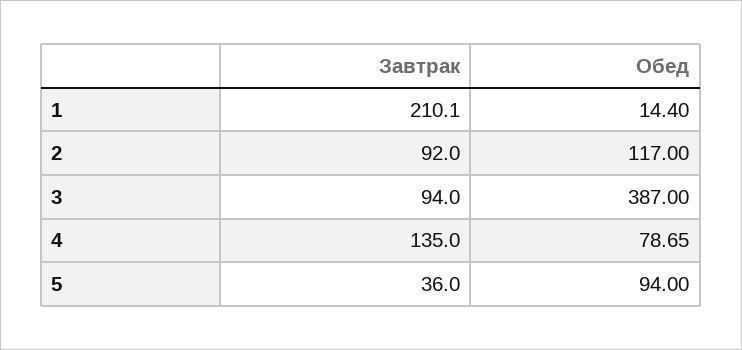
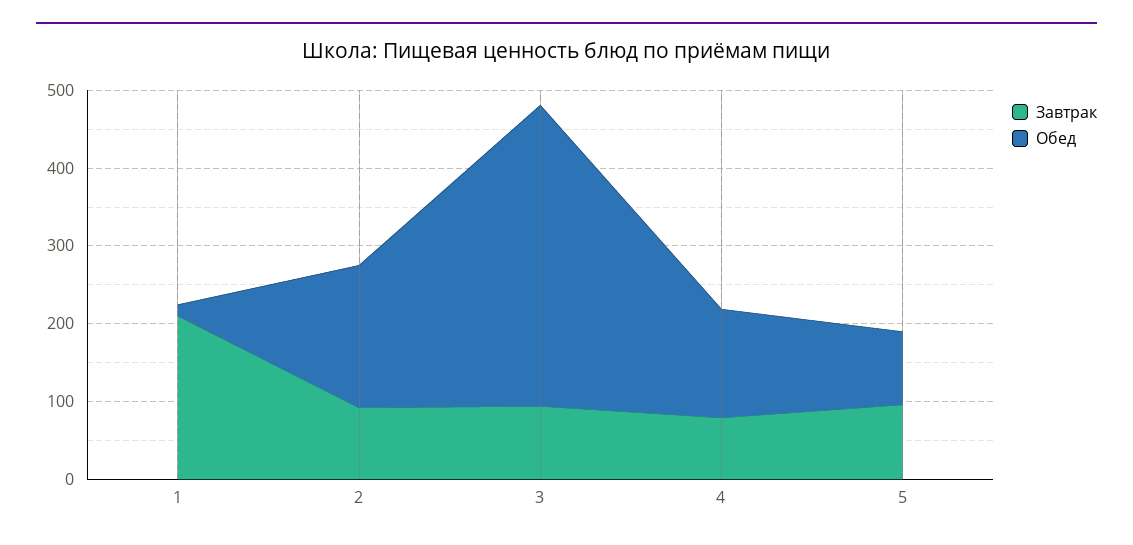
Обед, 2: 117 -> 180
Завтрак, 4: 135 -> 80
Обед, 4: 78.65 -> 140
Завтрак, 5: 36 -> 100

